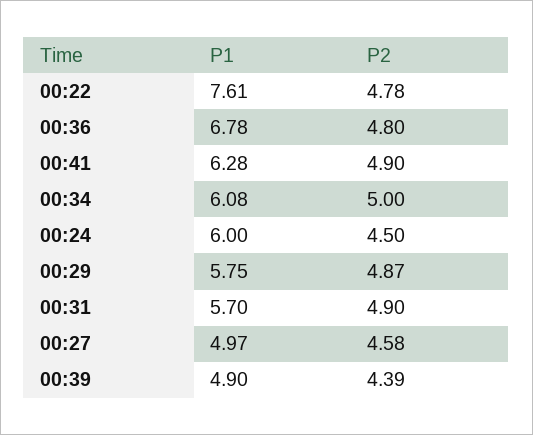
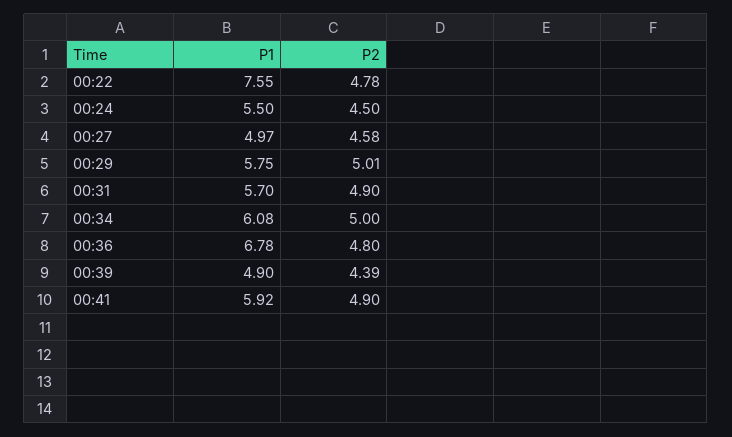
P1, 00:22: 7.61 -> 7.55
P1, 00:41: 6.28 -> 5.92
P1, 00:24: 6 -> 5.5
P2, 00:29: 4.87 -> 5.01

